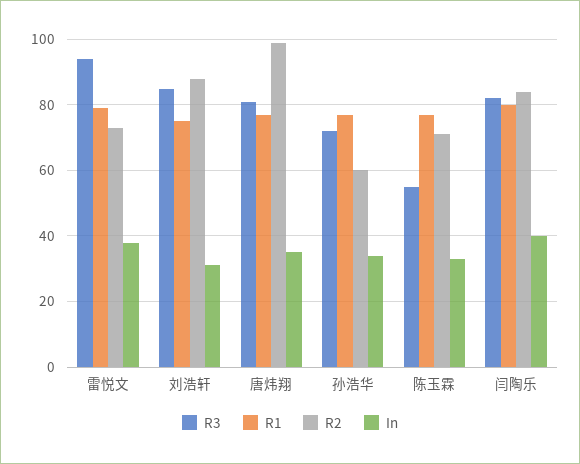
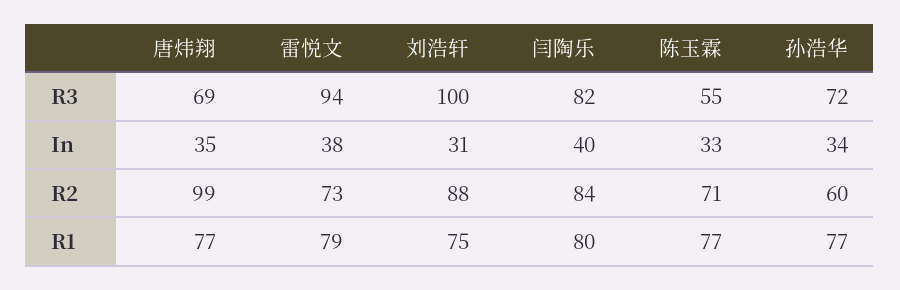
R3, 刘浩轩: 85 -> 100
R3, 唐炜翔: 80 -> 69

